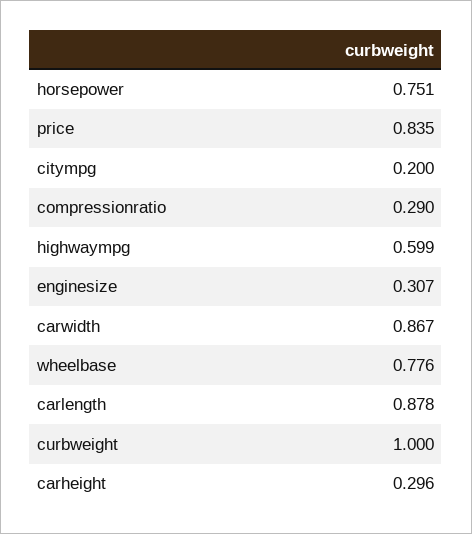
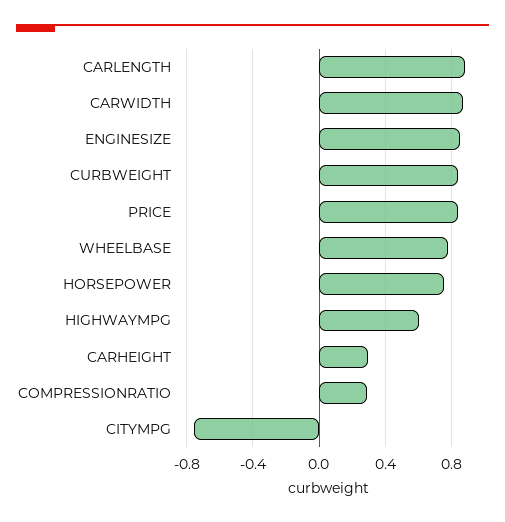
citympg: 0.2 -> -0.75
enginesize: 0.307 -> 0.85
curbweight: 1 -> 0.85

